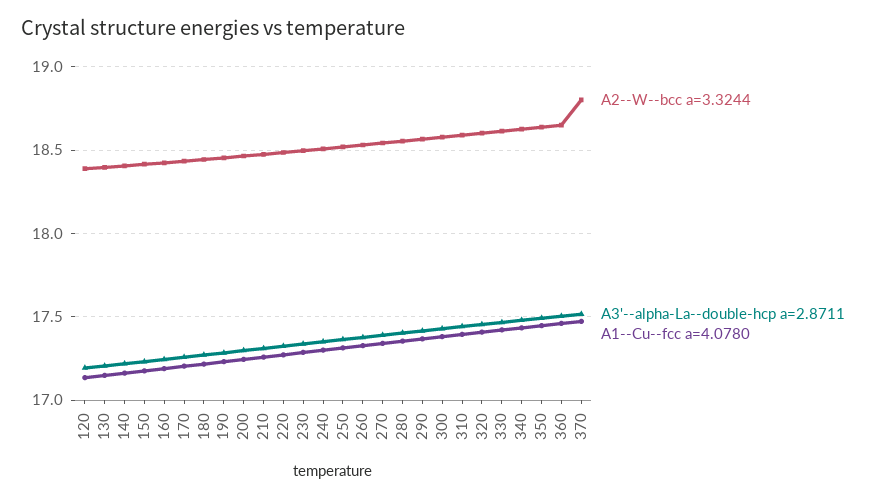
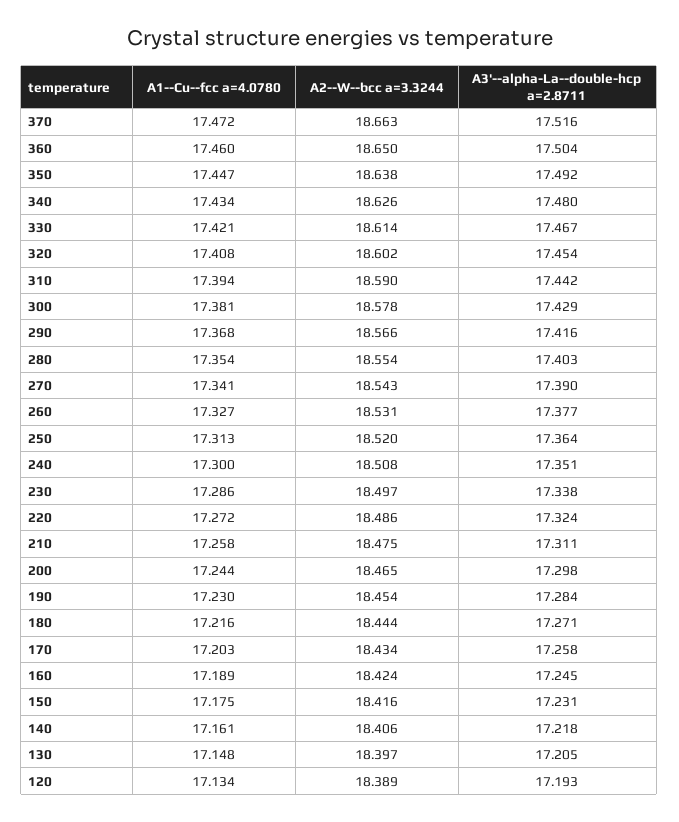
A2--W--bcc a=3.3244, 370: 18.8 -> 18.663

